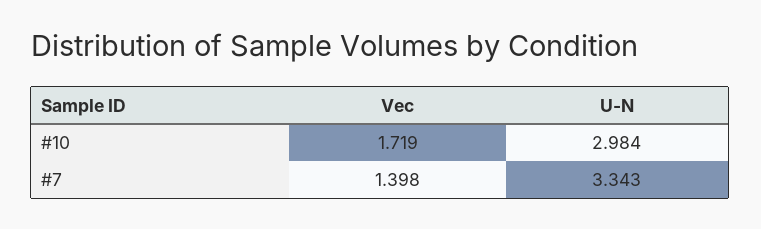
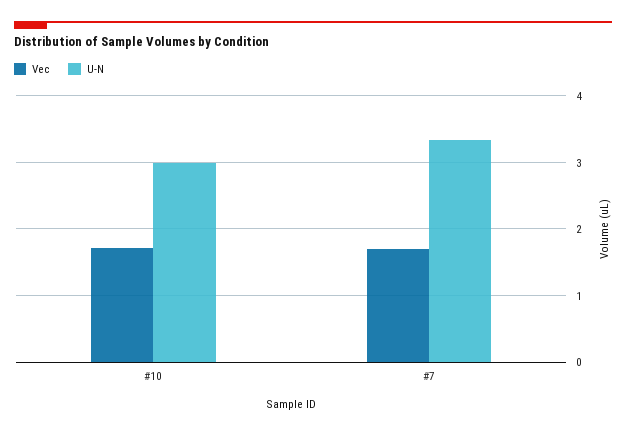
Vec, #7: 1.398 -> 1.7

